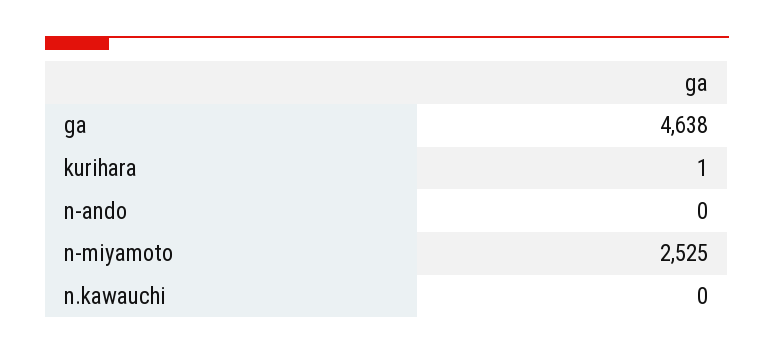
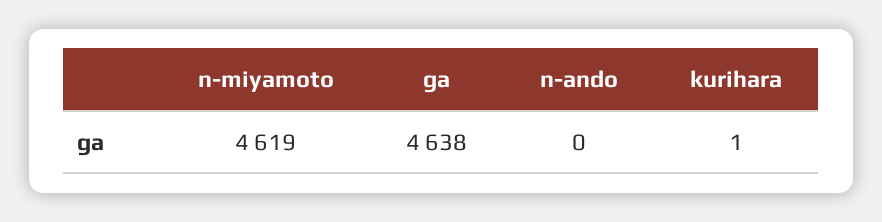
n-miyamoto: 2525 -> 4619
n.kawauchi: 0 -> none

